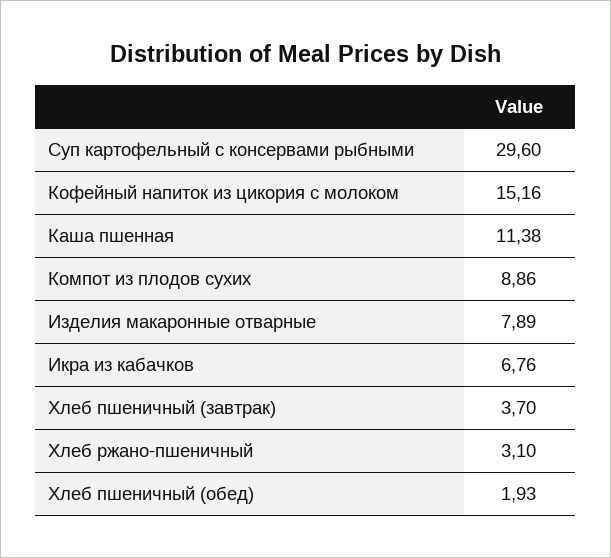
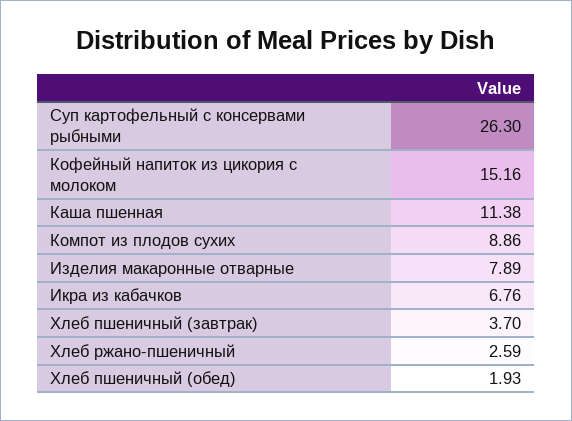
Суп картофельный с консервами рыбными: 29.6 -> 26.3
Хлеб ржано-пшеничный: 3.1 -> 2.59

